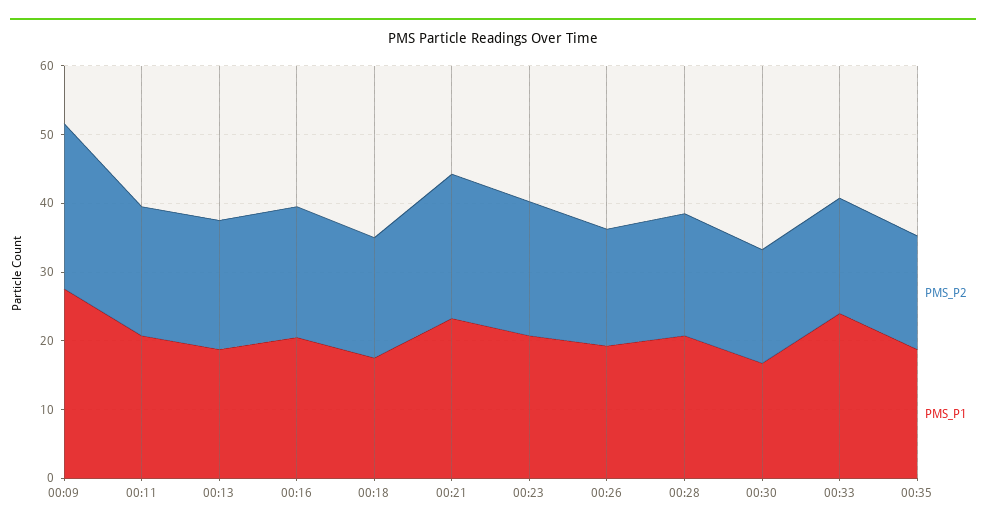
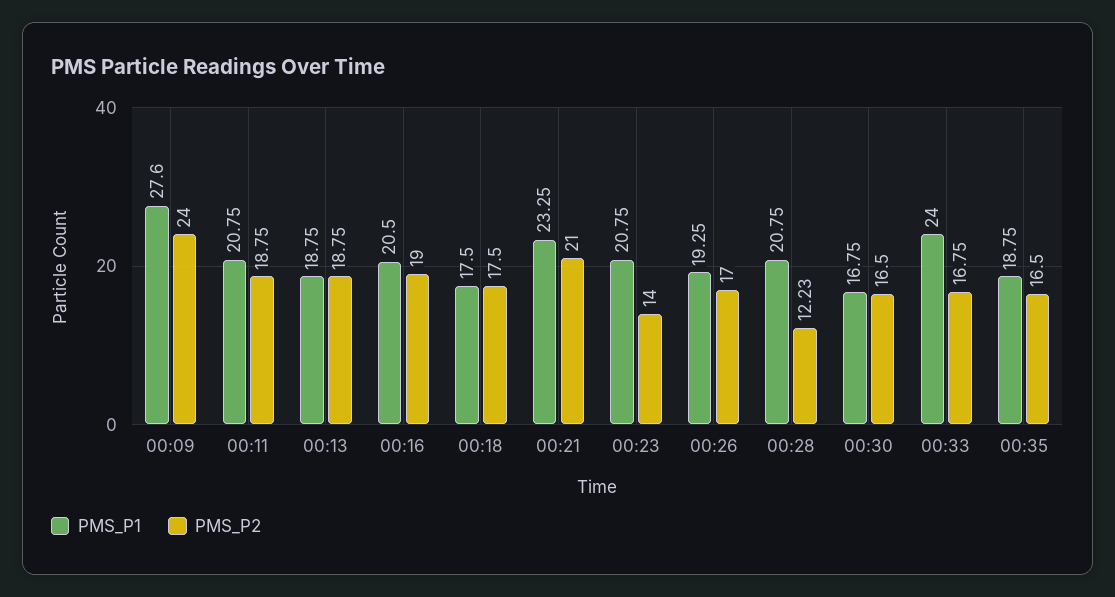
PMS_P2, 00:23: 20 -> 14
PMS_P2, 00:28: 18 -> 12.23

